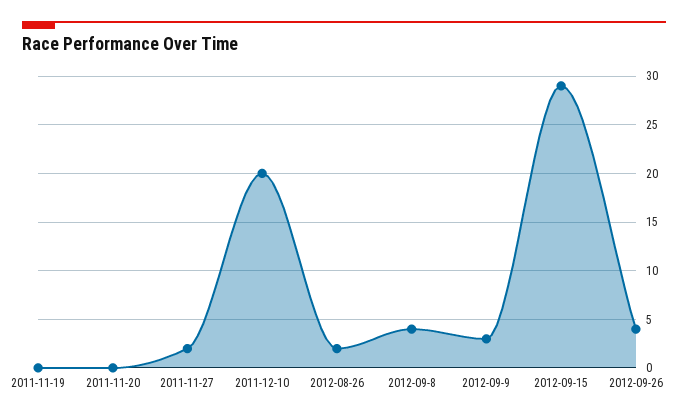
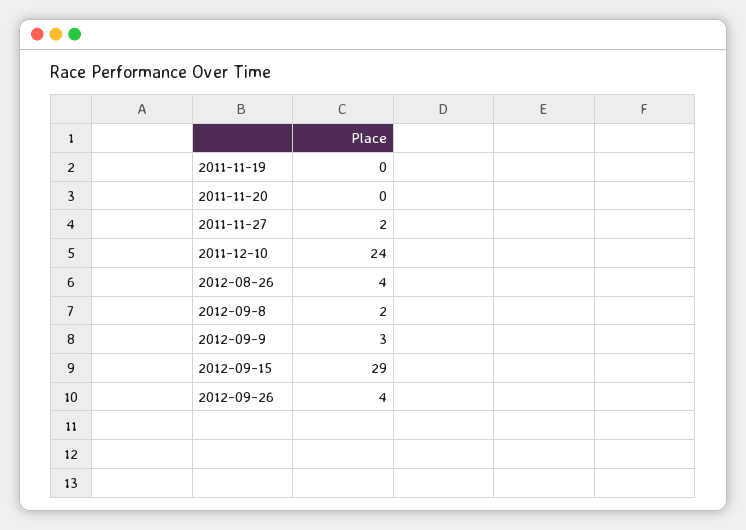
2011-12-10: 20 -> 24
2012-08-26: 2 -> 4
2012-09-8: 4 -> 2

